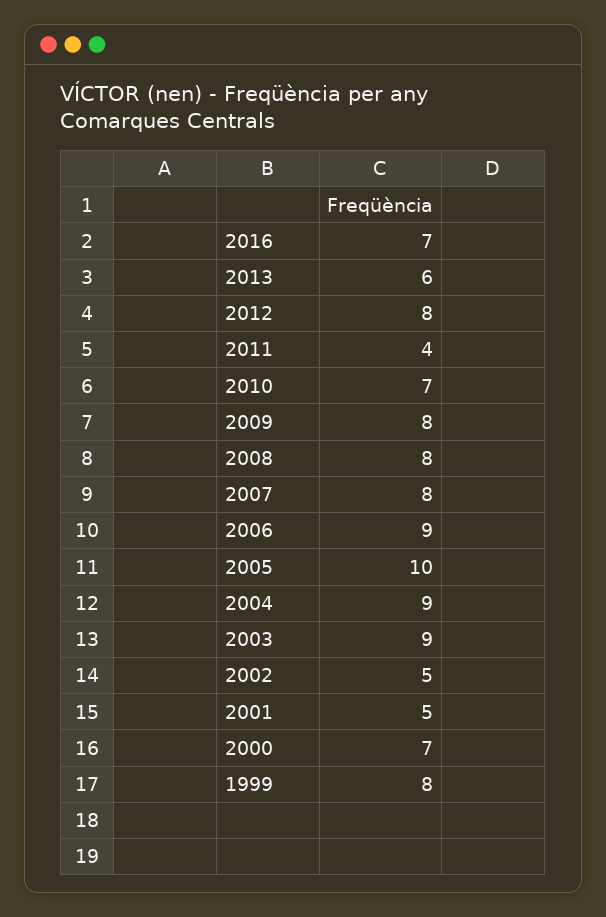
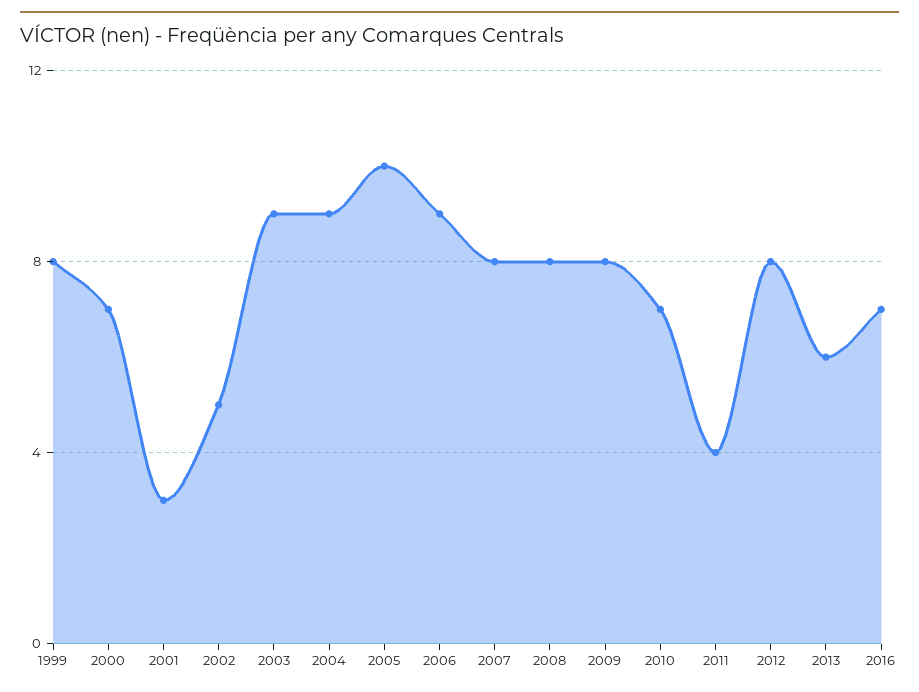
2001: 5 -> 3

